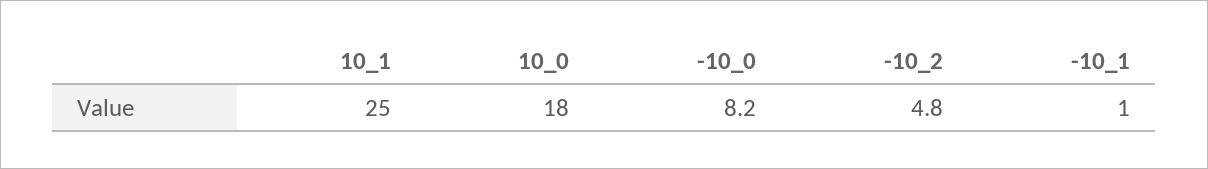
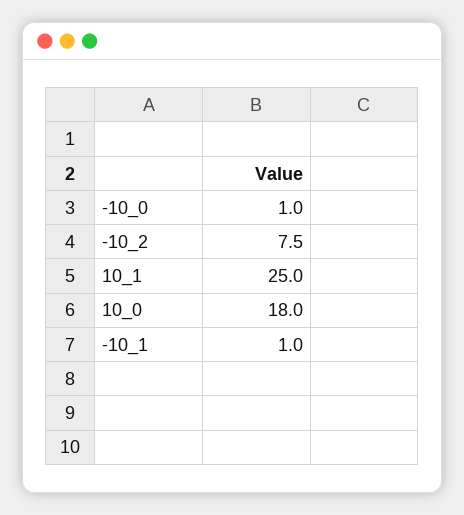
-10_0: 8.2 -> 1
-10_2: 4.8 -> 7.5

